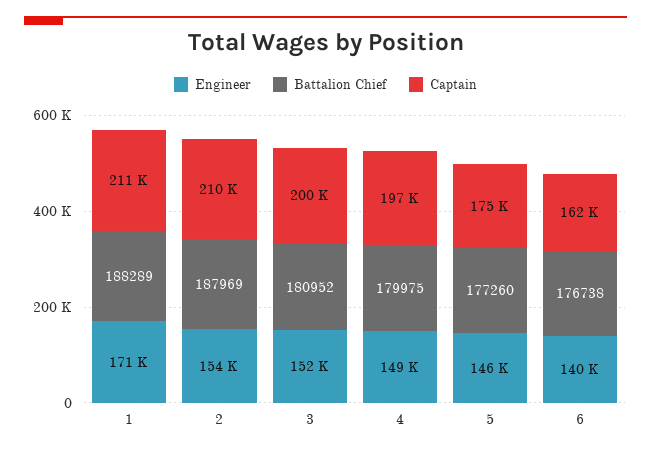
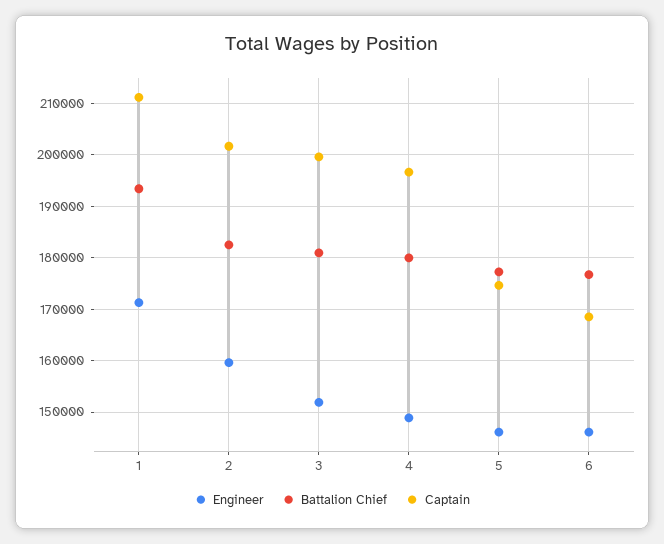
Battalion Chief, 1: 188289 -> 194000
Engineer, 2: 154000 -> 160000
Battalion Chief, 2: 187969 -> 182000
Captain, 2: 210000 -> 202000
Engineer, 6: 140000 -> 146000
Captain, 6: 162000 -> 168000

